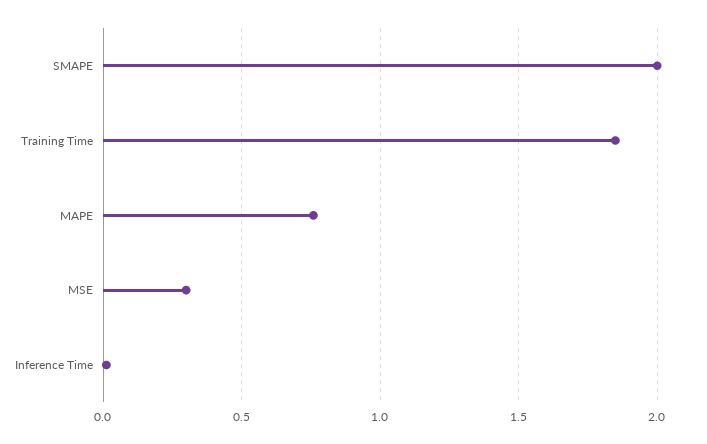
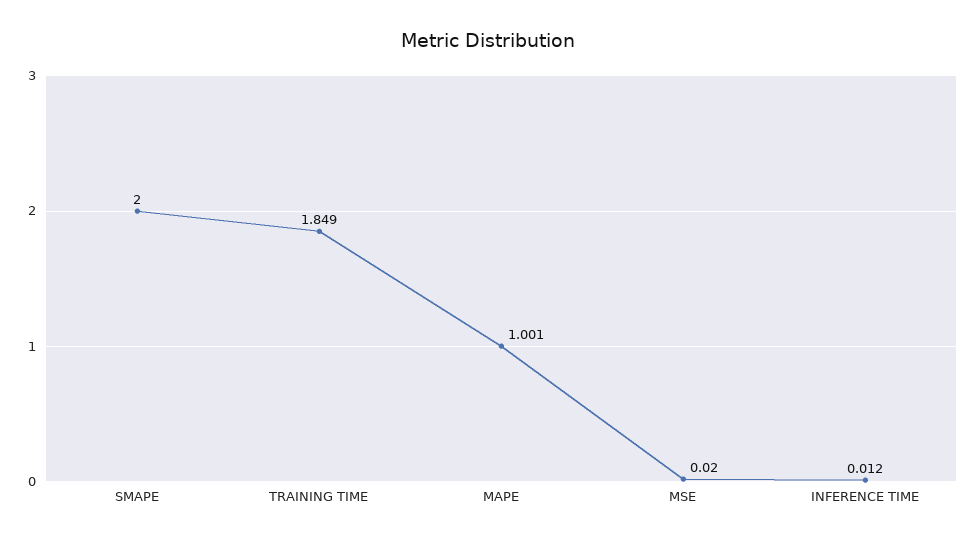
MAPE: 0.75 -> 1.001
MSE: 0.3 -> 0.02

